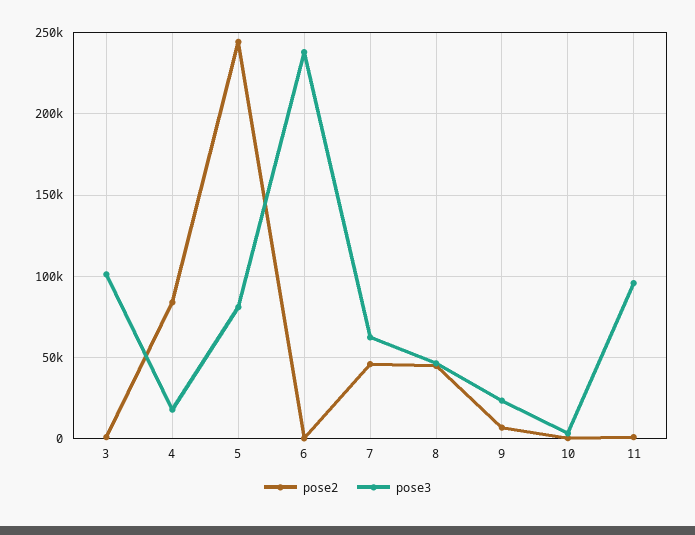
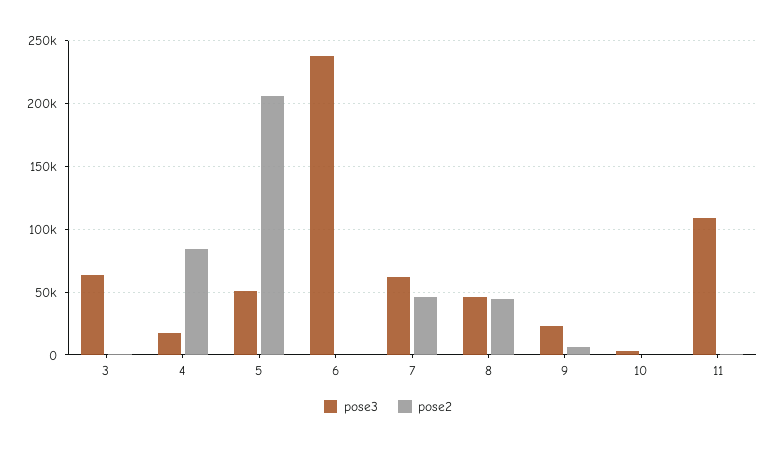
pose3, 3: 100000 -> 65000
pose2, 5: 245000 -> 205000
pose3, 5: 80000 -> 50000
pose3, 11: 95000 -> 110000

